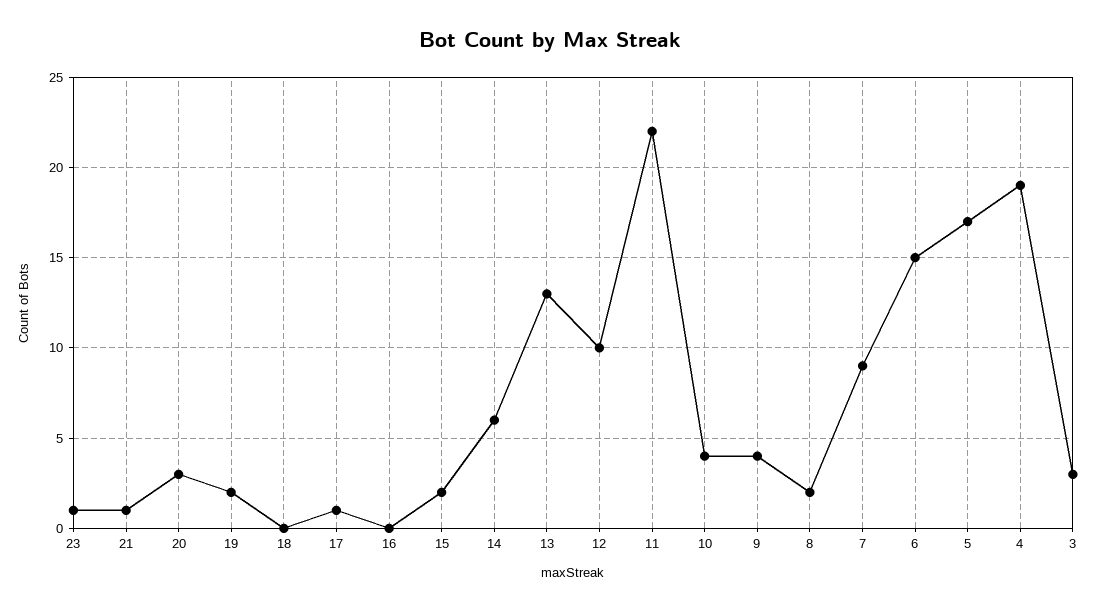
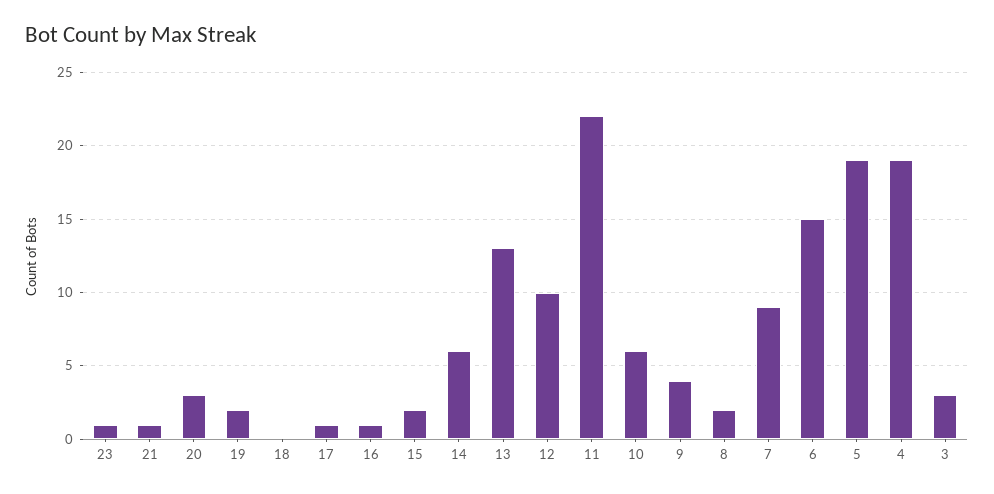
16: 0 -> 1
10: 4 -> 6
5: 17 -> 19

